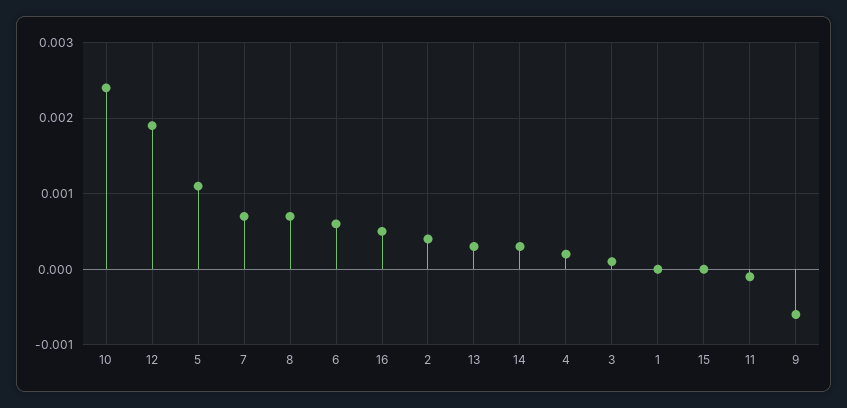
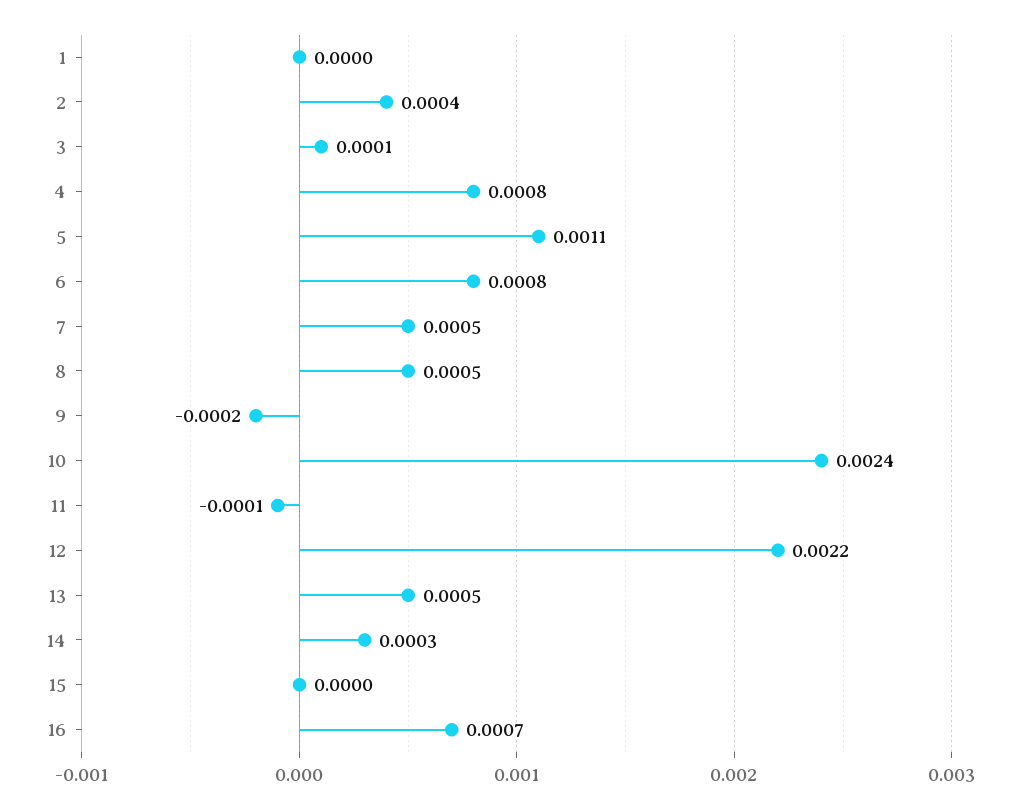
12: 0.0019 -> 0.0022
7: 0.0007 -> 0.0005
8: 0.0007 -> 0.0005
6: 0.0006 -> 0.0008
16: 0.0005 -> 0.0007
13: 0.0003 -> 0.0005
4: 0.0002 -> 0.0008
9: -0.0006 -> -0.0002

